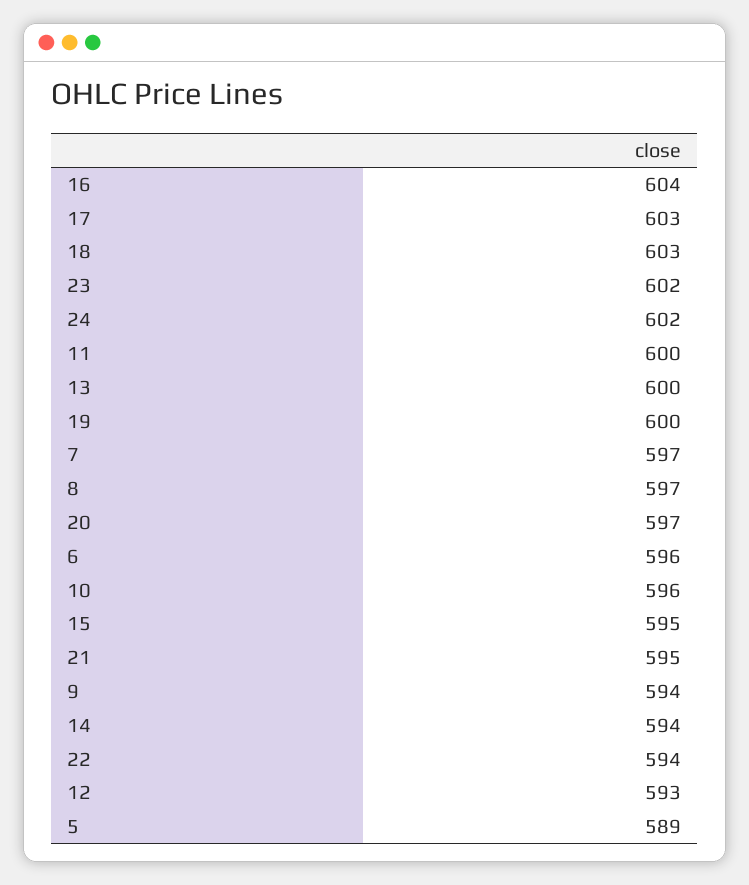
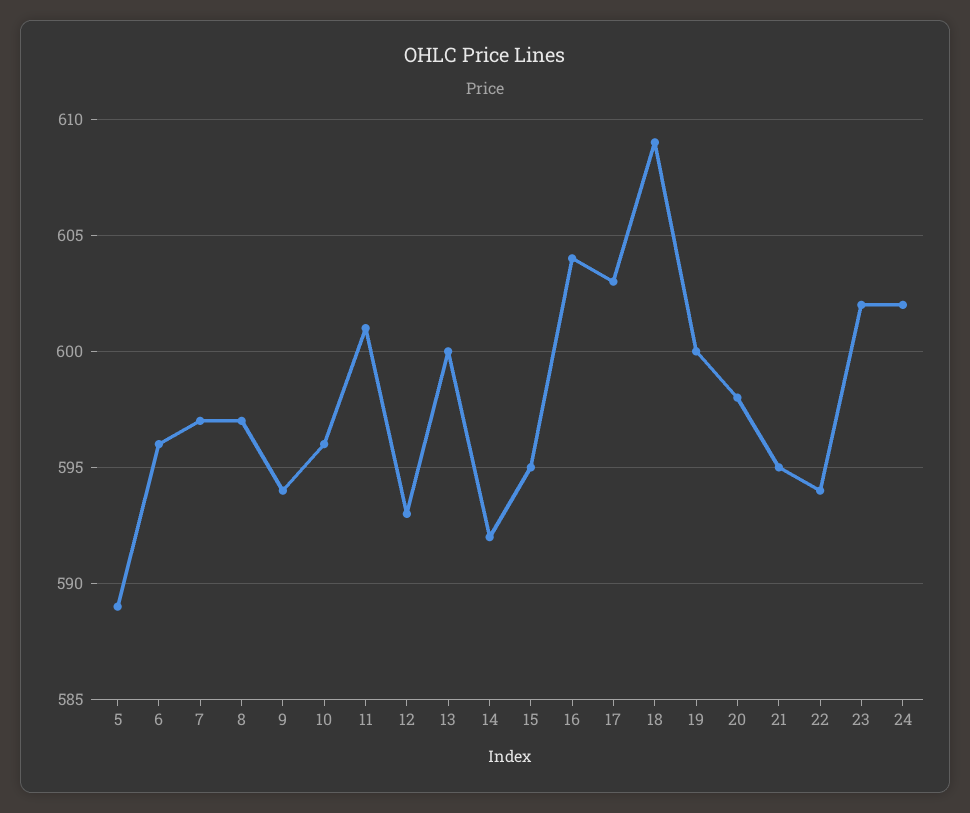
18: 603 -> 609
11: 600 -> 601
20: 597 -> 598
14: 594 -> 592

